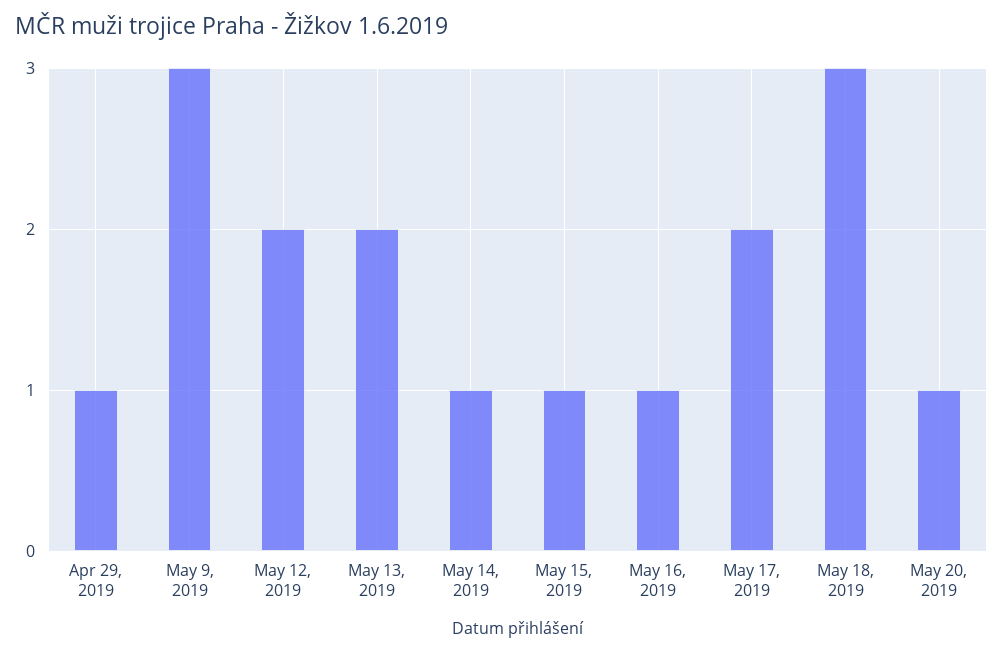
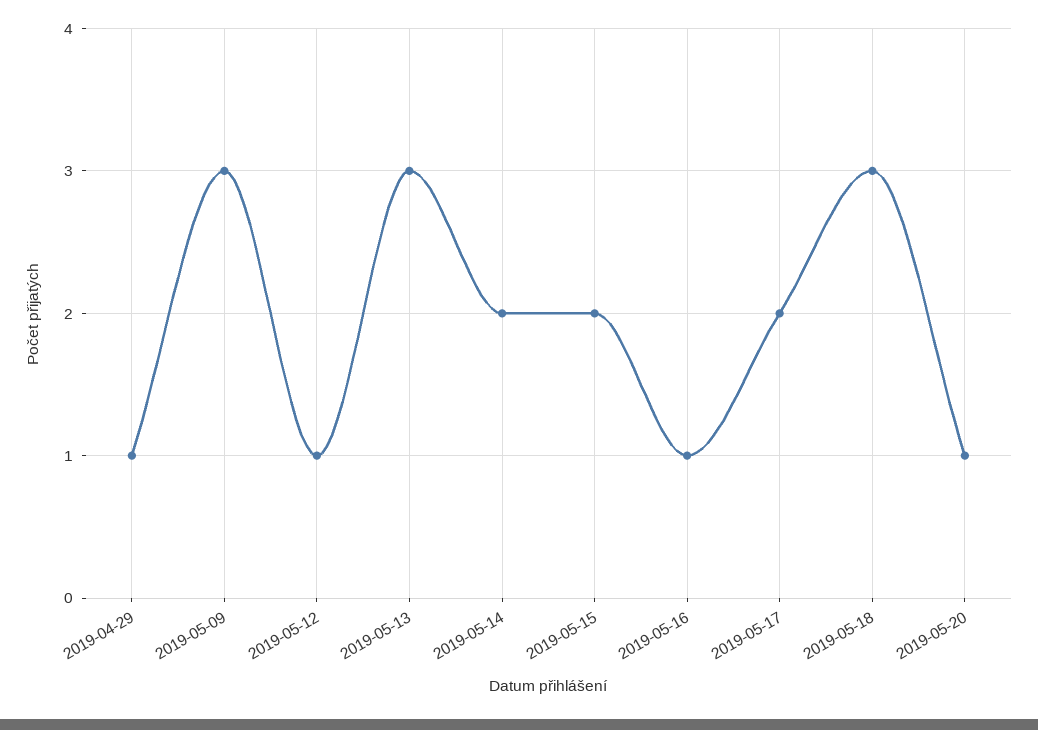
May 12, 2019: 2 -> 1
May 13, 2019: 2 -> 3
May 14, 2019: 1 -> 2
May 15, 2019: 1 -> 2

